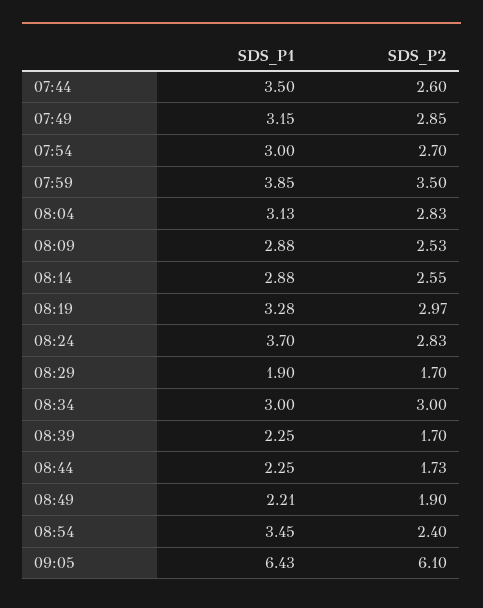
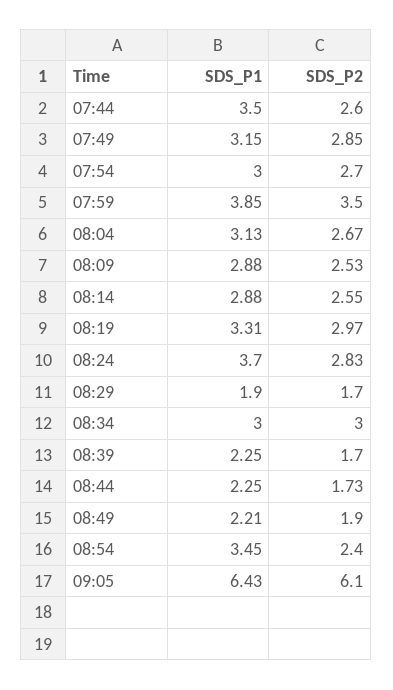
SDS_P2, 08:04: 2.83 -> 2.67
SDS_P1, 08:19: 3.28 -> 3.31

